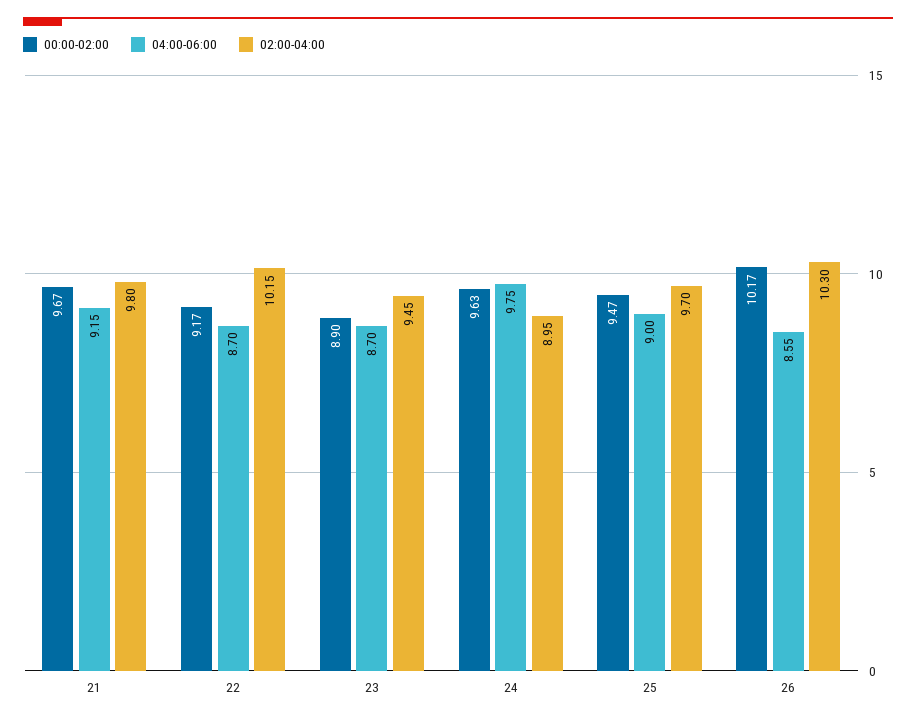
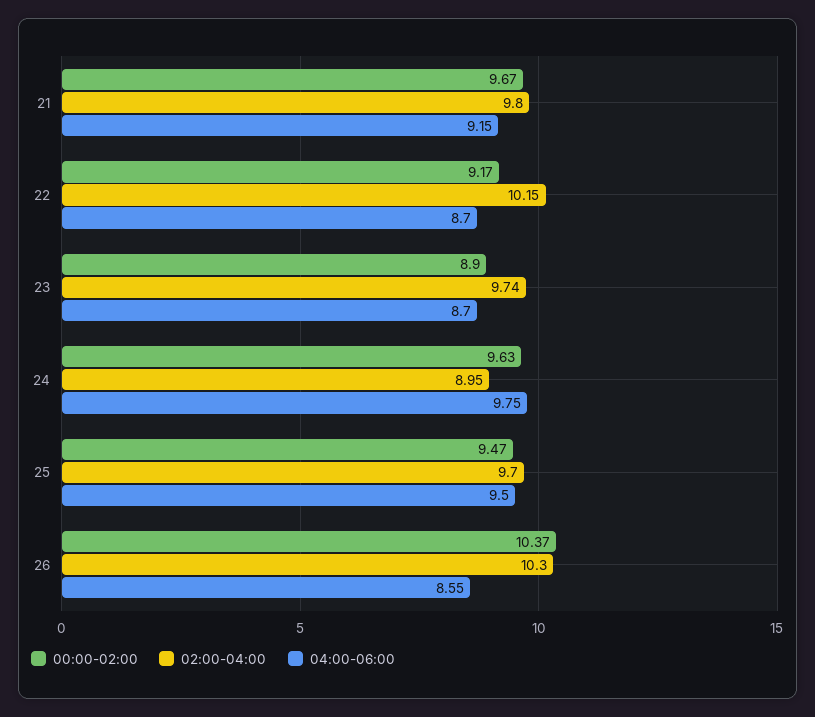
02:00-04:00, 23: 9.45 -> 9.74
04:00-06:00, 25: 9 -> 9.5
00:00-02:00, 26: 10.17 -> 10.37

